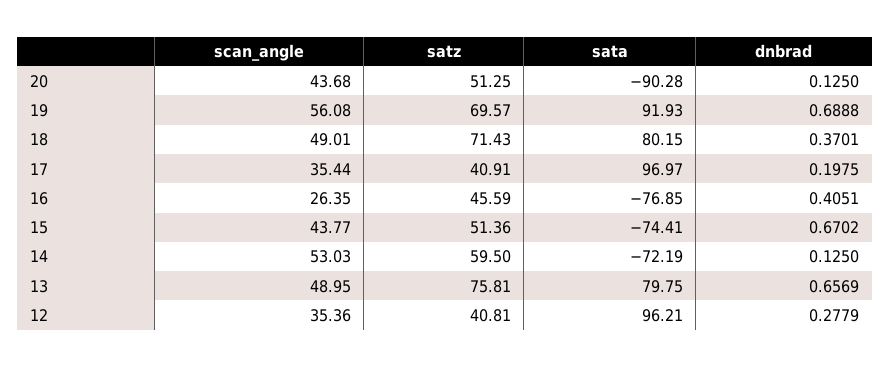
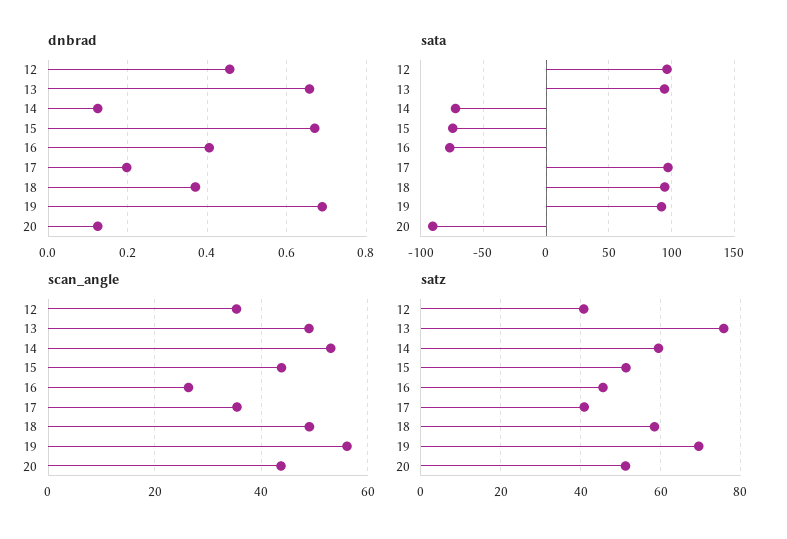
satz, 18: 71.43 -> 58
sata, 18: 80.15 -> 95
sata, 13: 79.75 -> 95
dnbrad, 12: 0.2779 -> 0.46

